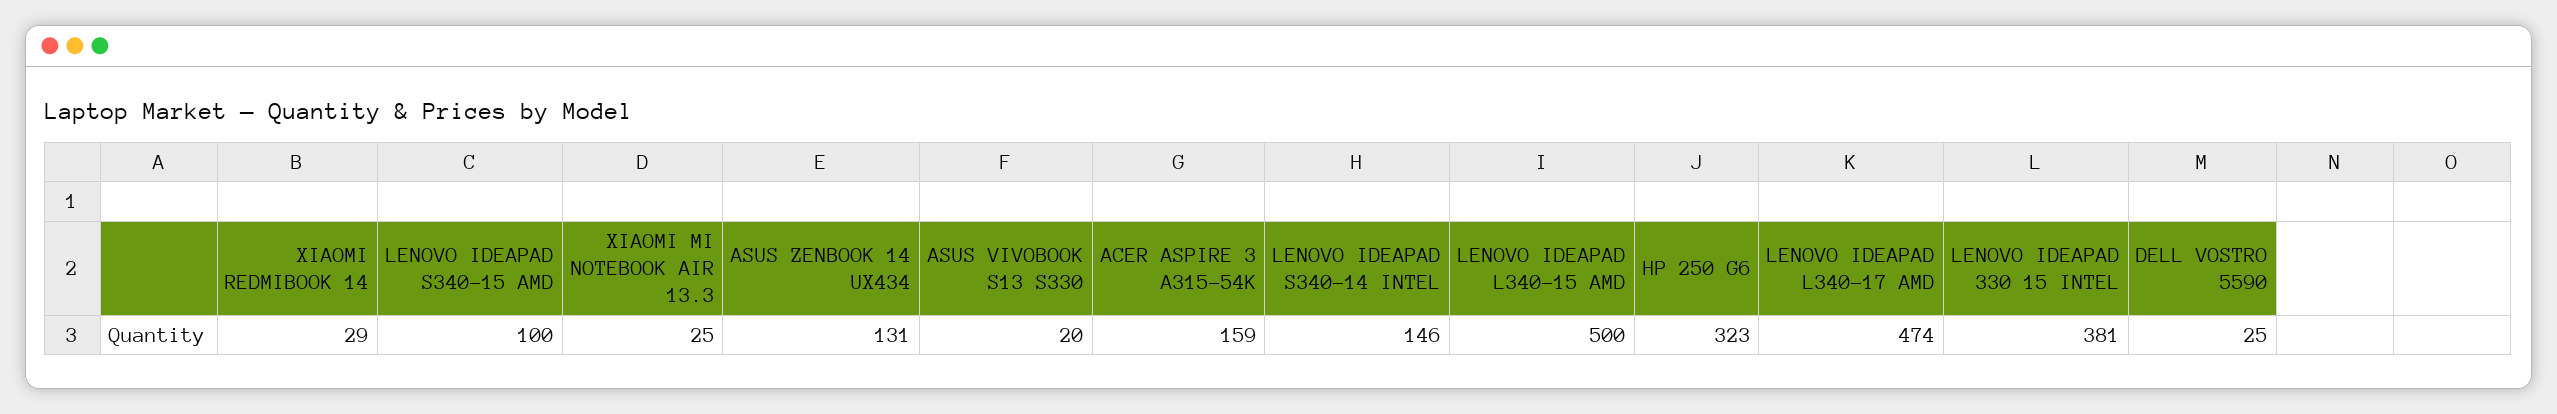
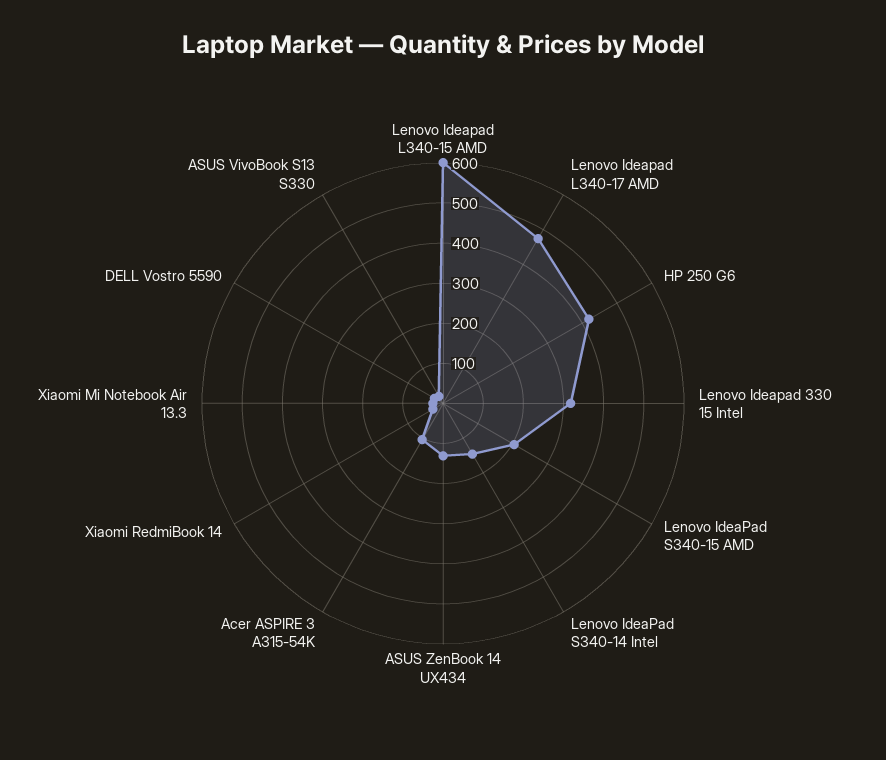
LENOVO IDEAPAD S340-15 AMD: 100 -> 200
ACER ASPIRE 3 A315-54K: 159 -> 100
LENOVO IDEAPAD L340-15 AMD: 500 -> 600
HP 250 G6: 323 -> 420
LENOVO IDEAPAD 330 15 INTEL: 381 -> 320

